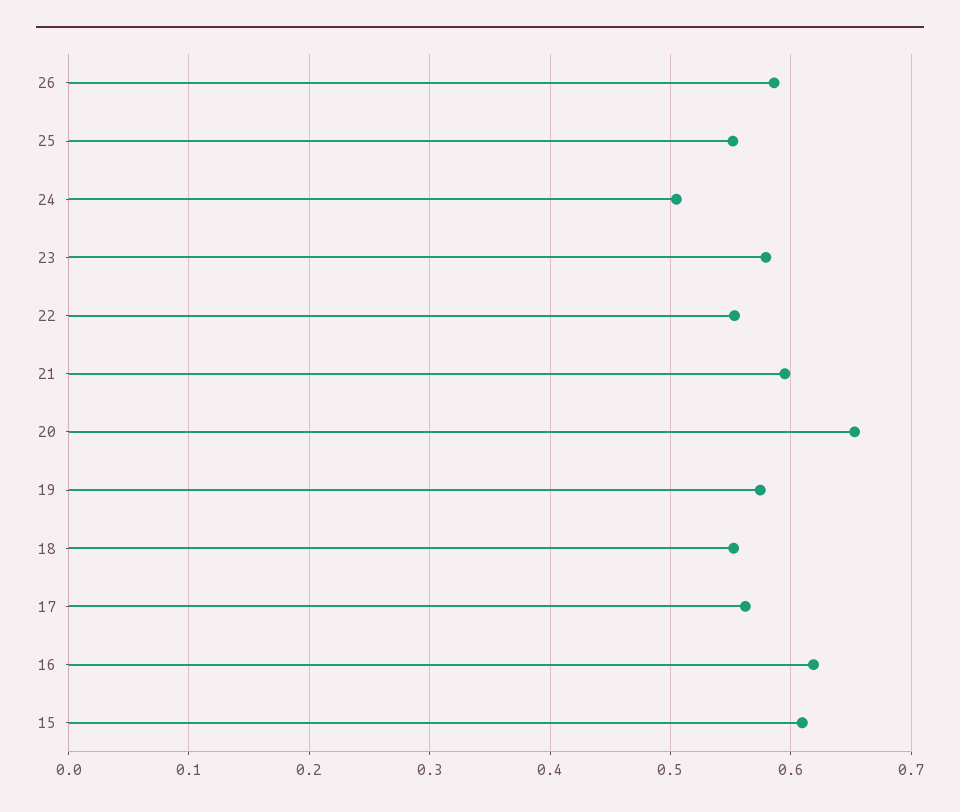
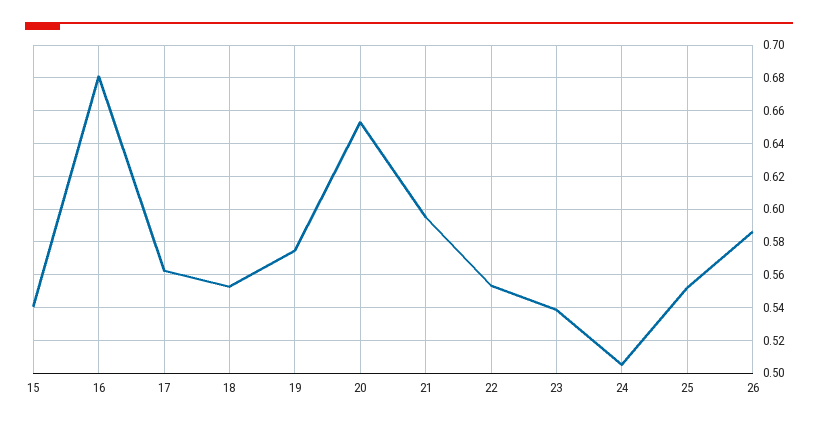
23: 0.58 -> 0.54
16: 0.62 -> 0.68
15: 0.61 -> 0.54

